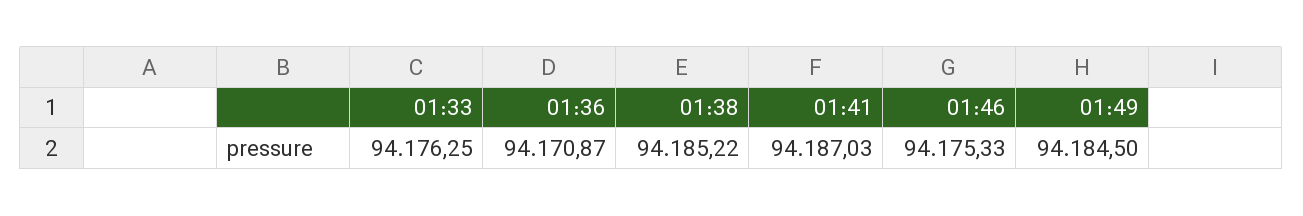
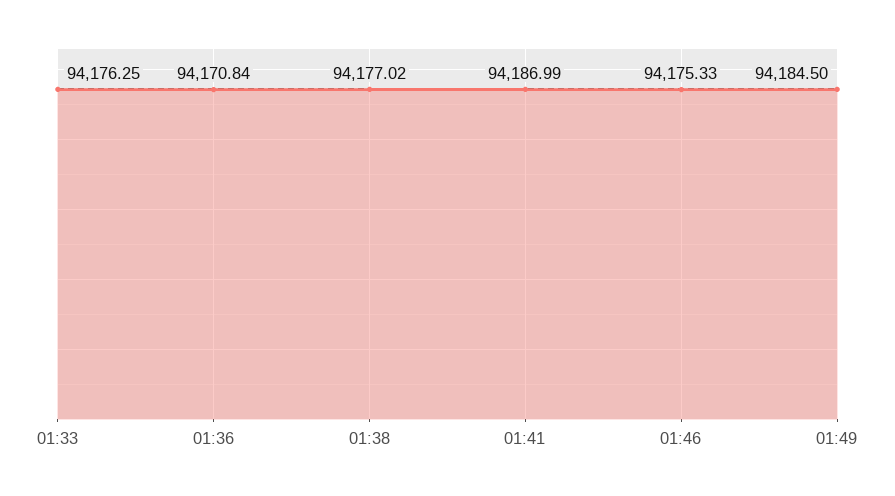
01:36: 94170.87 -> 94170.84
01:38: 94185.22 -> 94177.02
01:41: 94187.03 -> 94186.99

